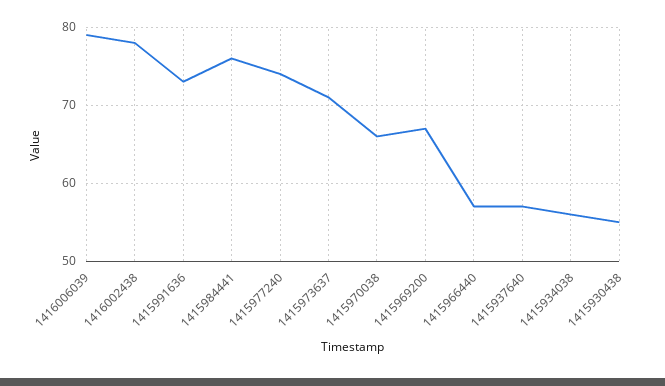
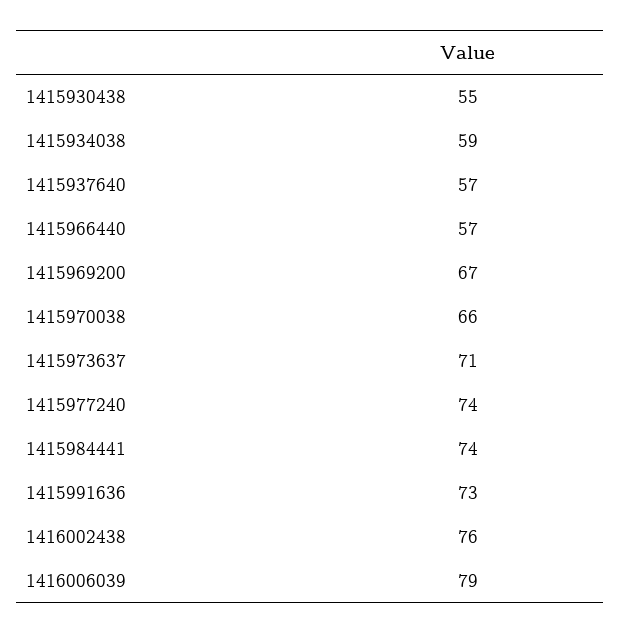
1416002438: 78 -> 76
1415984441: 76 -> 74
1415934038: 56 -> 59

